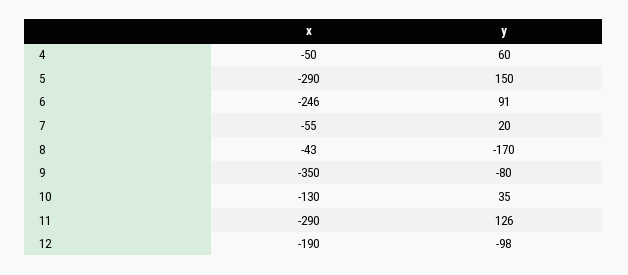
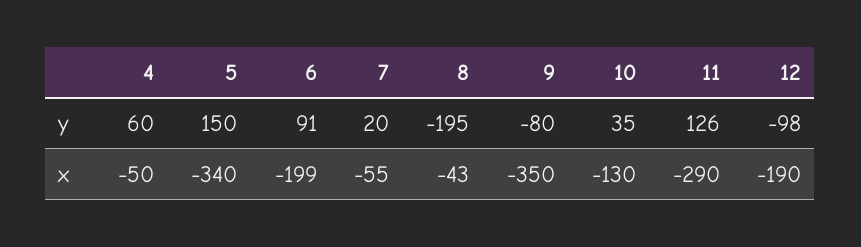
x, 5: -290 -> -340
x, 6: -246 -> -199
y, 8: -170 -> -195

